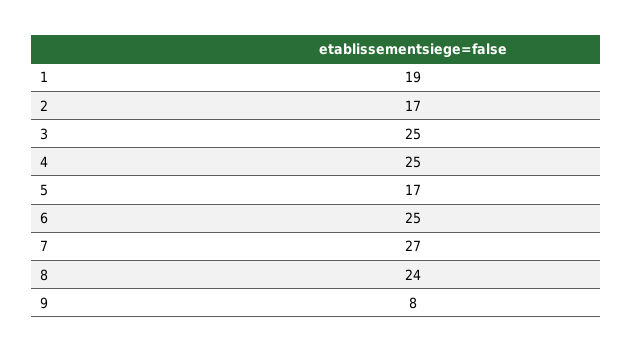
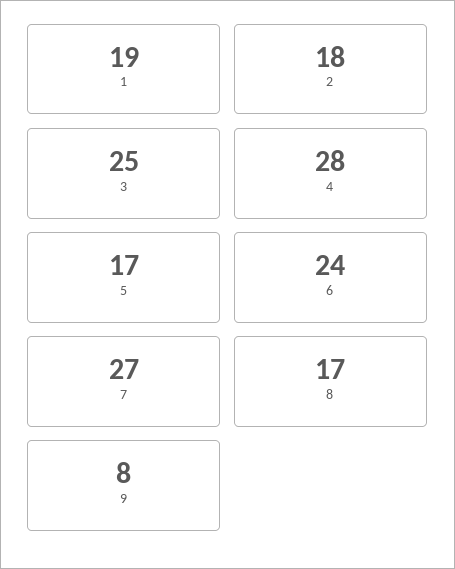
2: 17 -> 18
4: 25 -> 28
6: 25 -> 24
8: 24 -> 17

